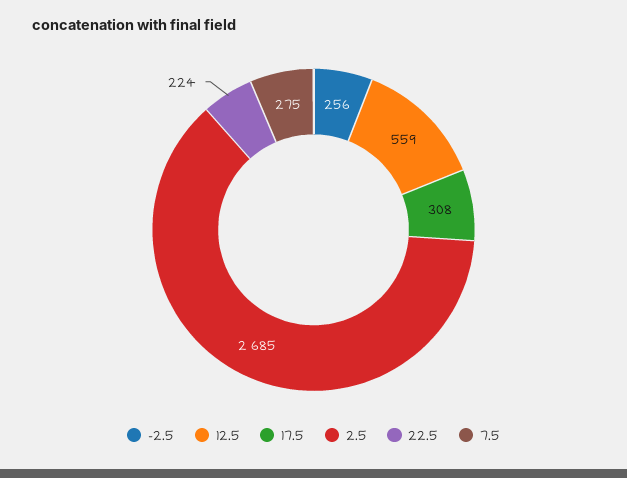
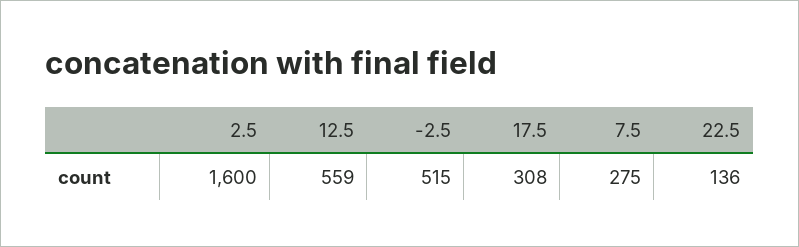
-2.5: 256 -> 515
2.5: 2685 -> 1600
22.5: 224 -> 136

